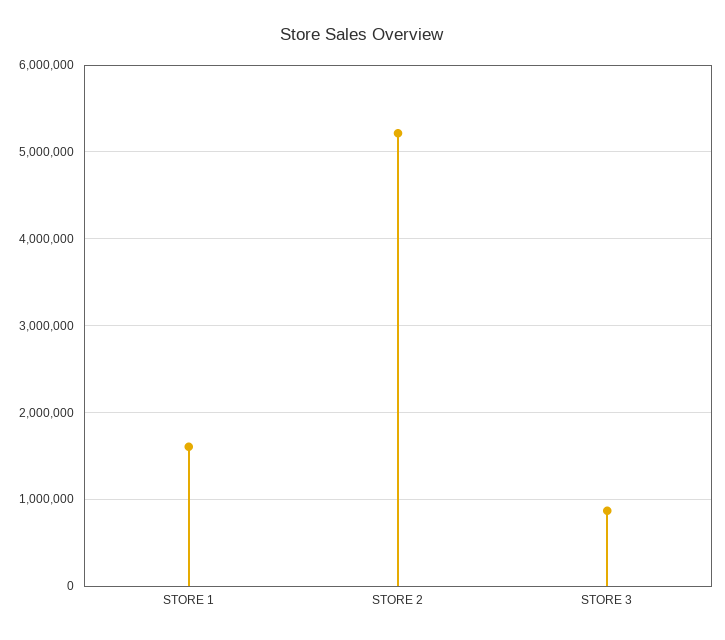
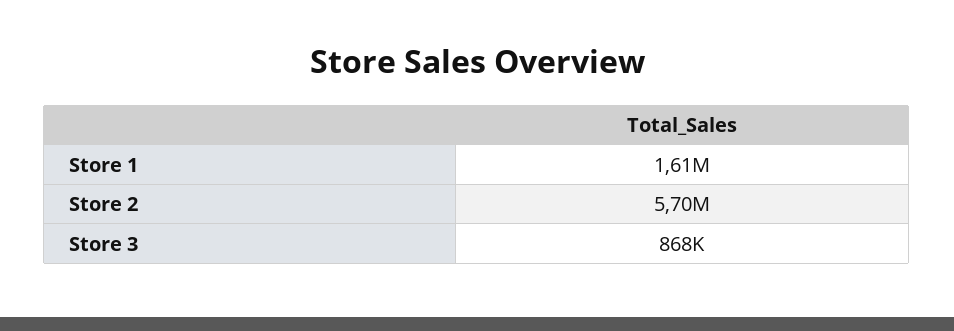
STORE 2: 5200000 -> 5700000

